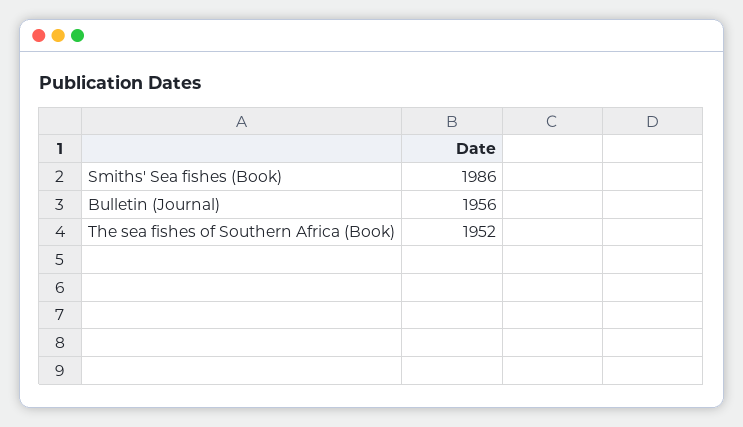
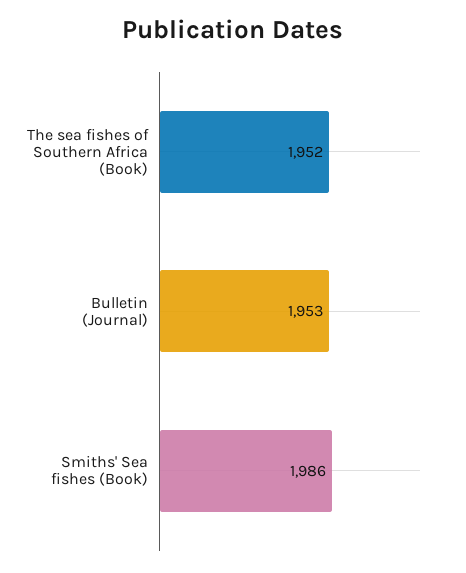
Bulletin (Journal): 1956 -> 1953

